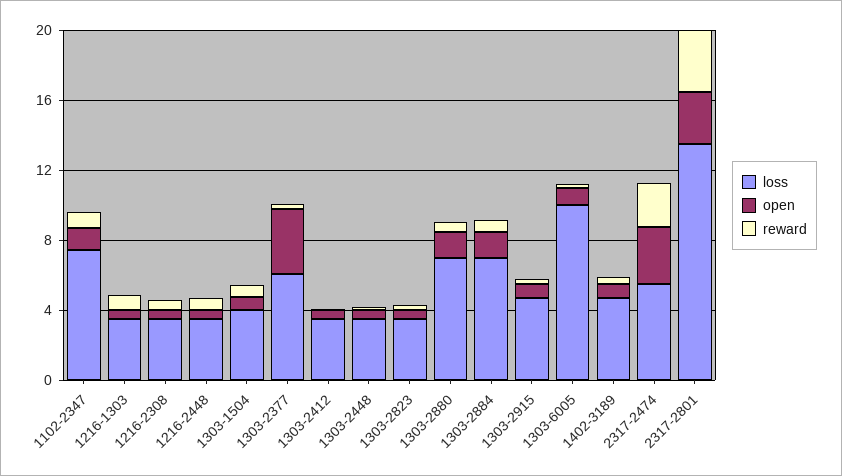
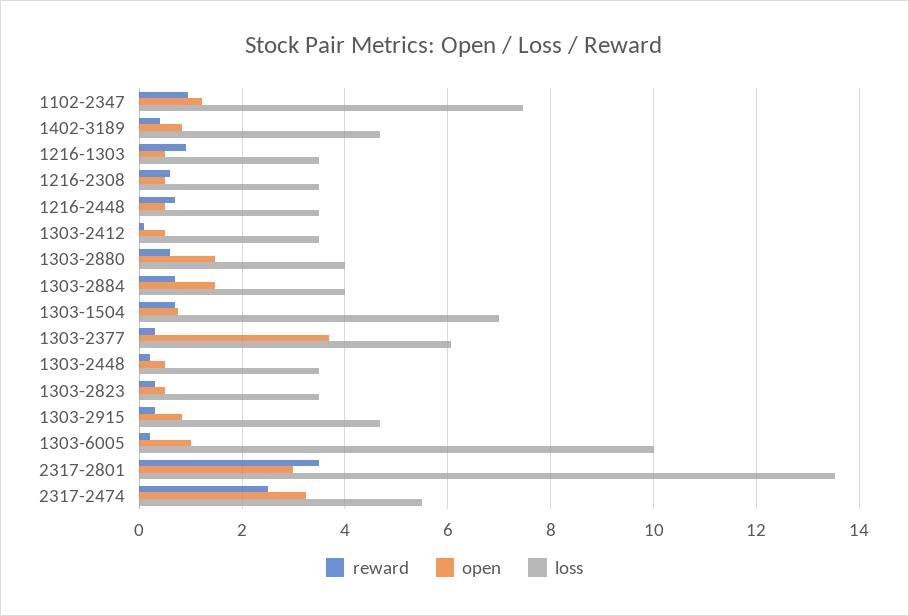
loss, 1303-1504: 4 -> 7
loss, 1303-2880: 7 -> 4
loss, 1303-2884: 7 -> 4

